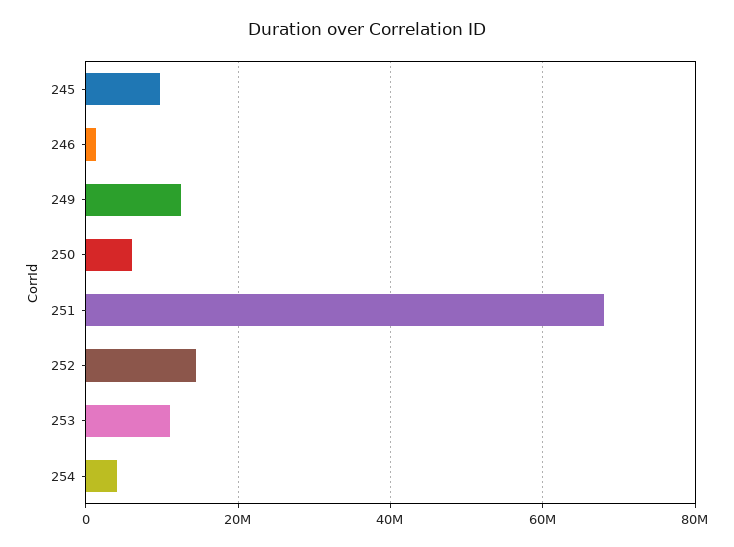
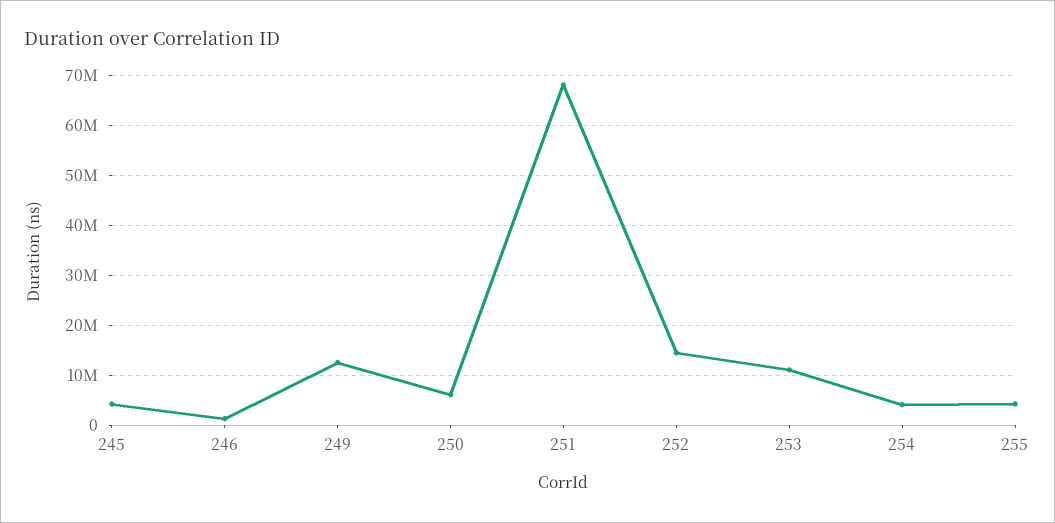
245: 10000000 -> 4000000
255: none -> 4000000

